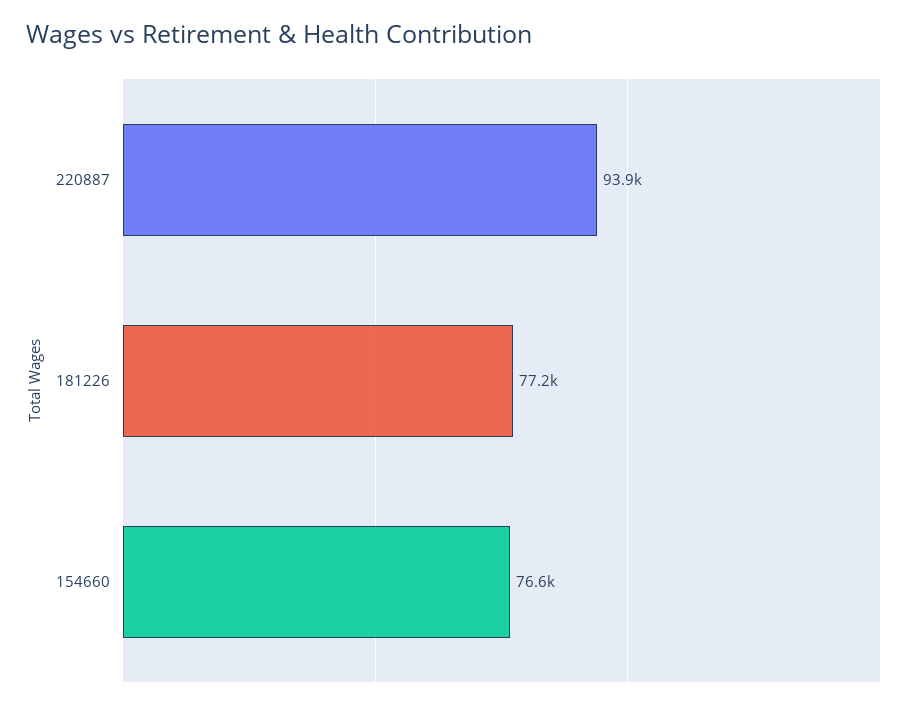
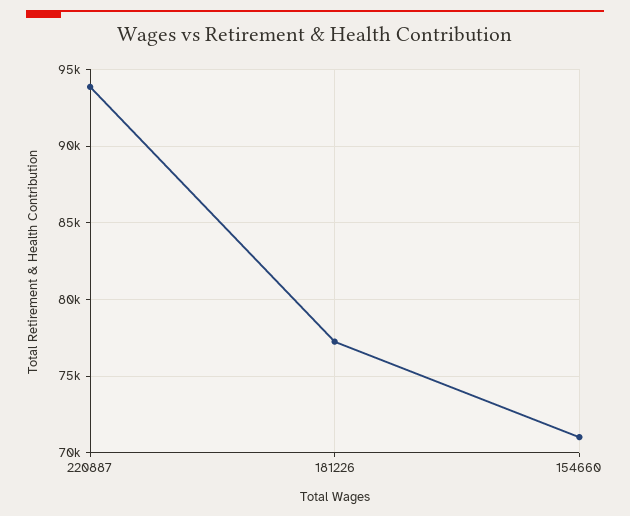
154660: 76600 -> 71000

